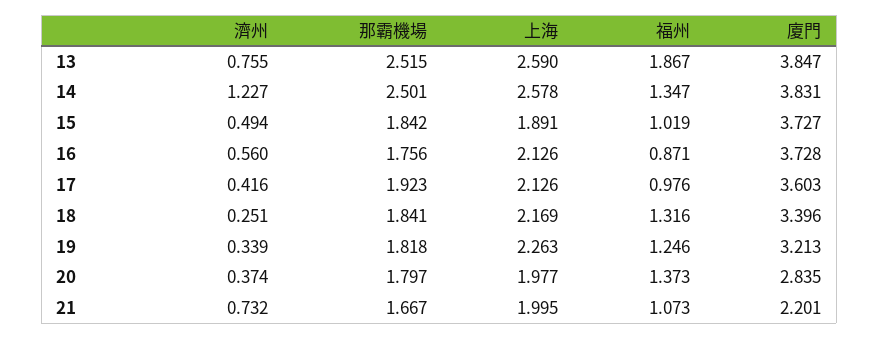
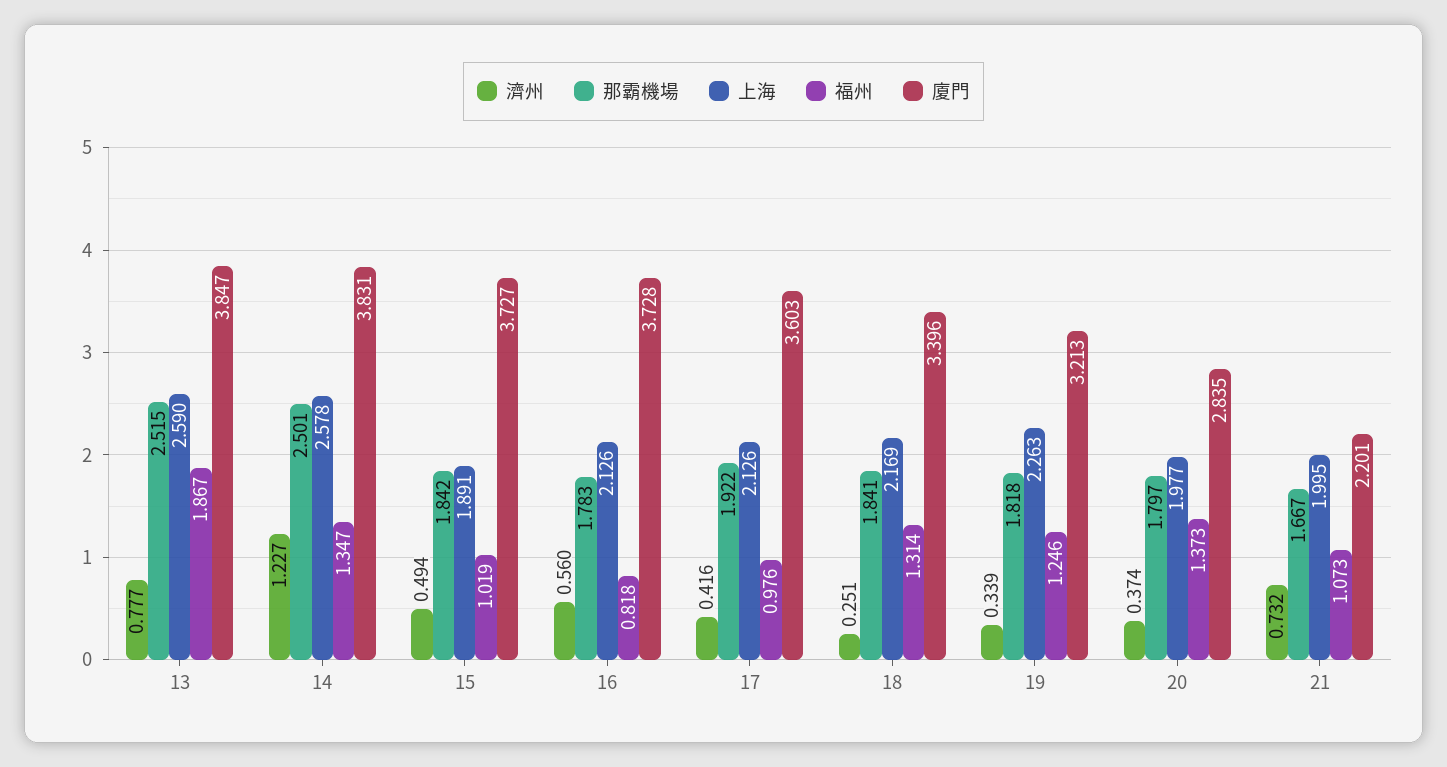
濟州, 13: 0.755 -> 0.777
那霸機場, 16: 1.756 -> 1.783
福州, 16: 0.871 -> 0.818
那霸機場, 17: 1.923 -> 1.922
福州, 18: 1.316 -> 1.314

